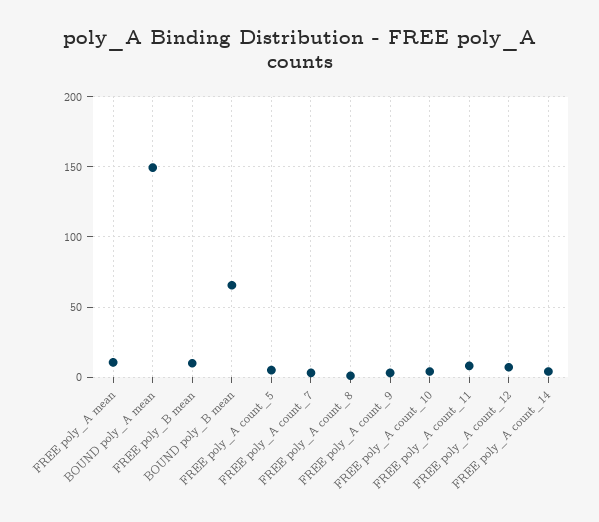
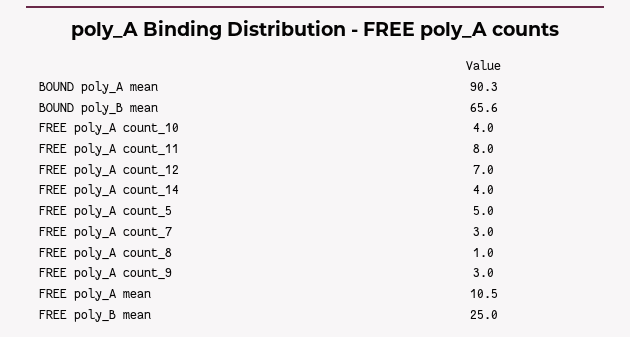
BOUND poly_A mean: 150 -> 90.3
FREE poly_B mean: 10 -> 25

